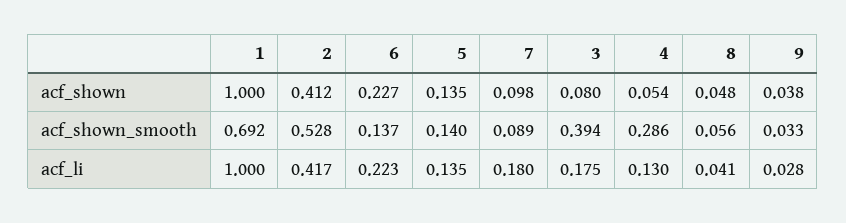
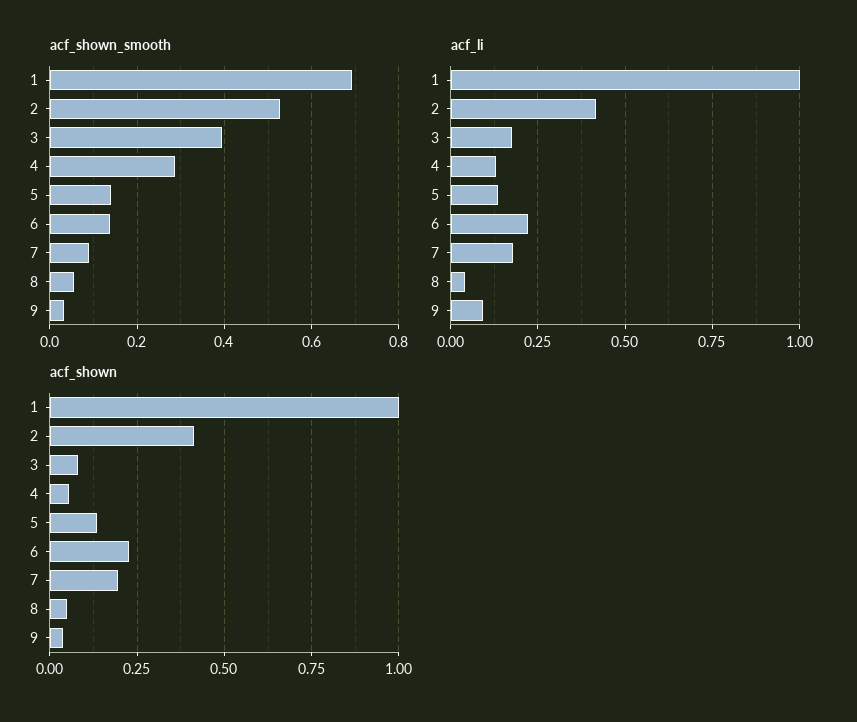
acf_shown, 7: 0.098 -> 0.2
acf_li, 9: 0.028 -> 0.1

